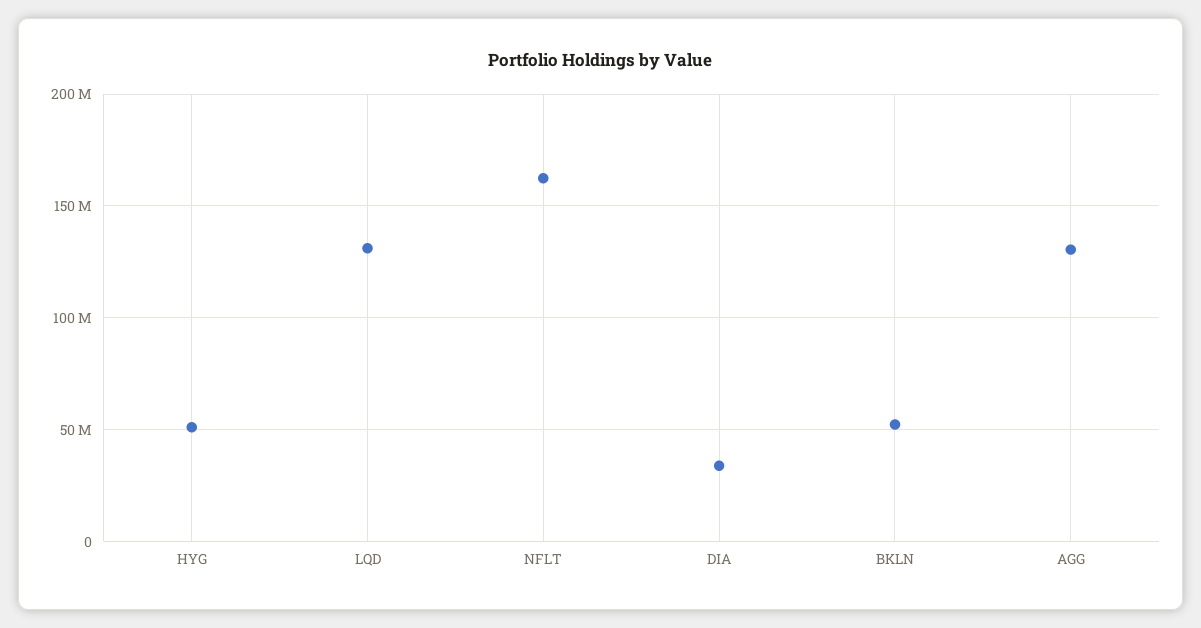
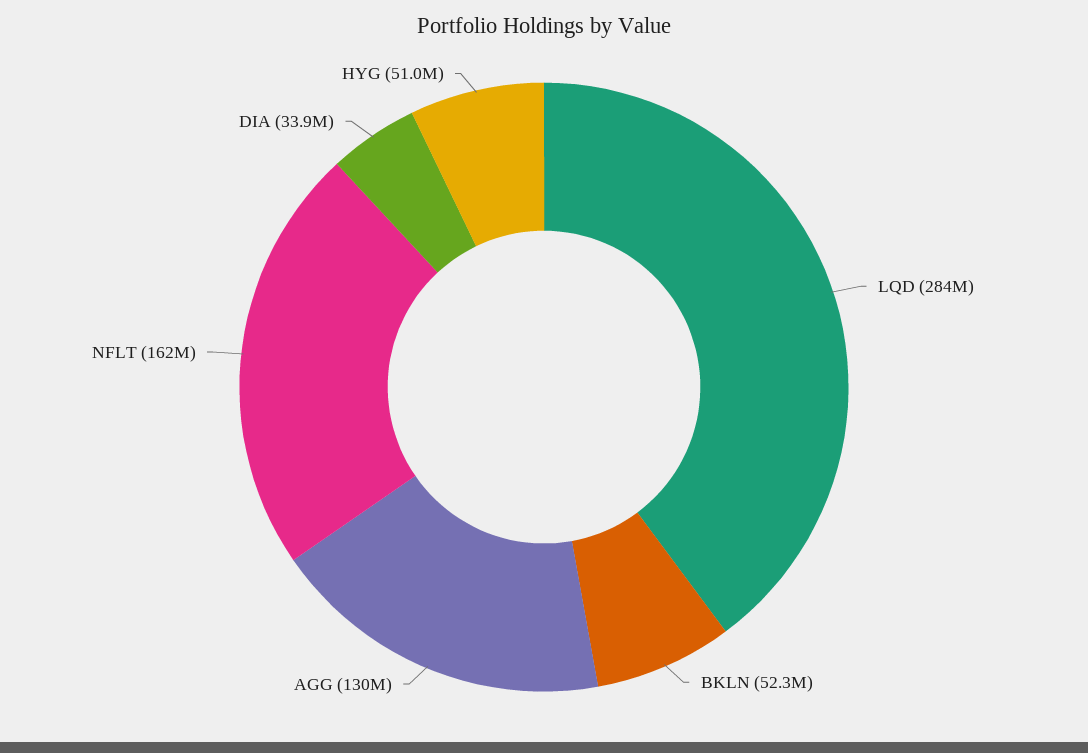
LQD: 130000000 -> 284000000

